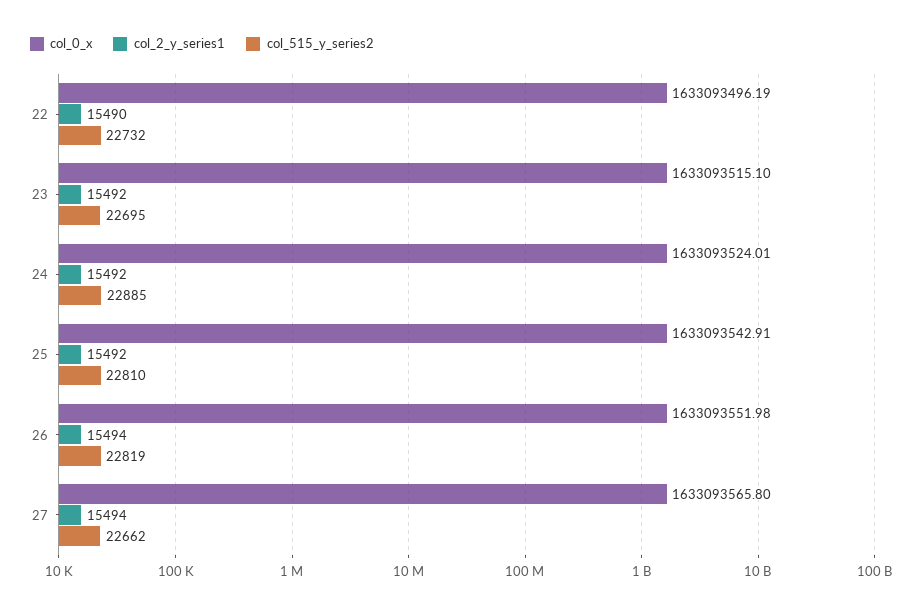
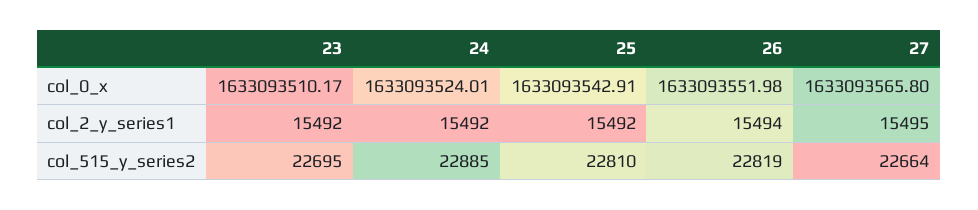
col_0_x, 22: 1633093496.19 -> none
col_2_y_series1, 22: 15490 -> none
col_515_y_series2, 22: 22732 -> none
col_0_x, 23: 1633093515.1 -> 1633093510.17
col_2_y_series1, 27: 15494 -> 15495
col_515_y_series2, 27: 22662 -> 22664

